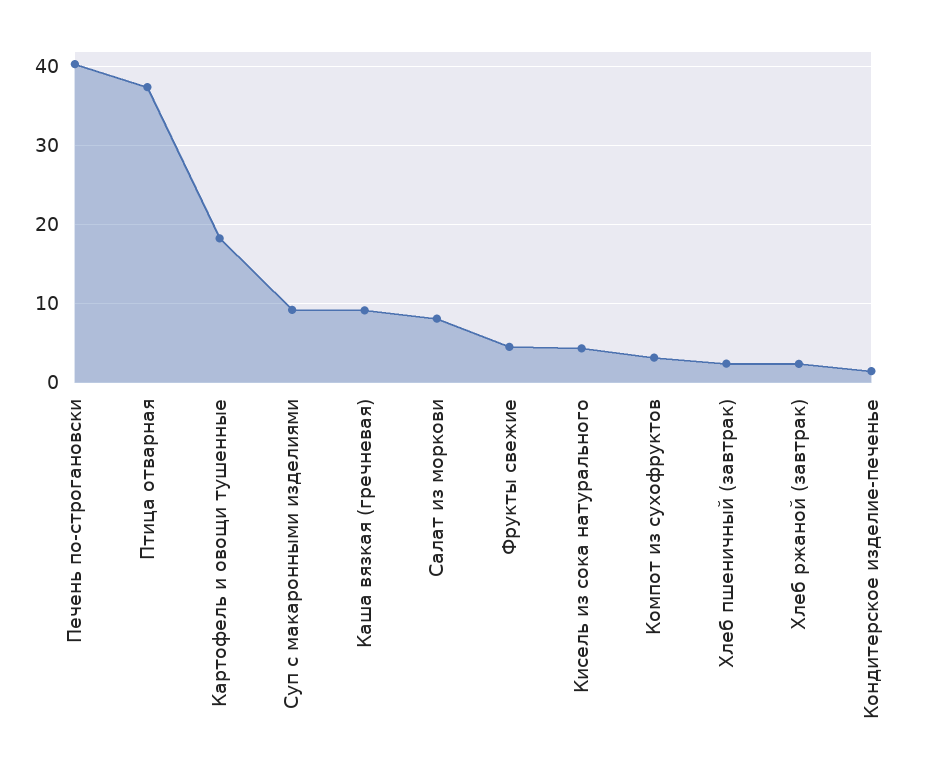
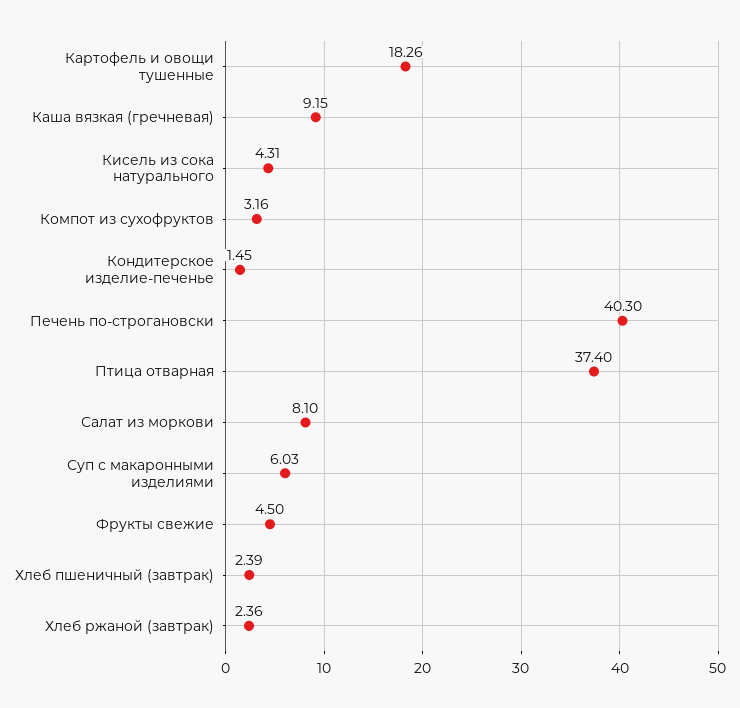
Суп с макаронными изделиями: 9 -> 6.03

